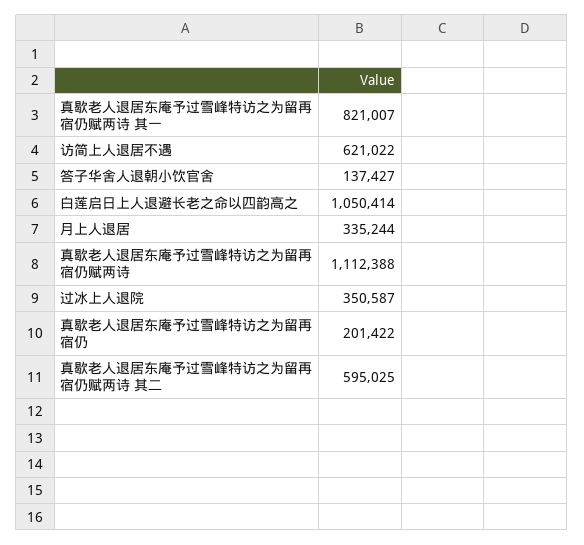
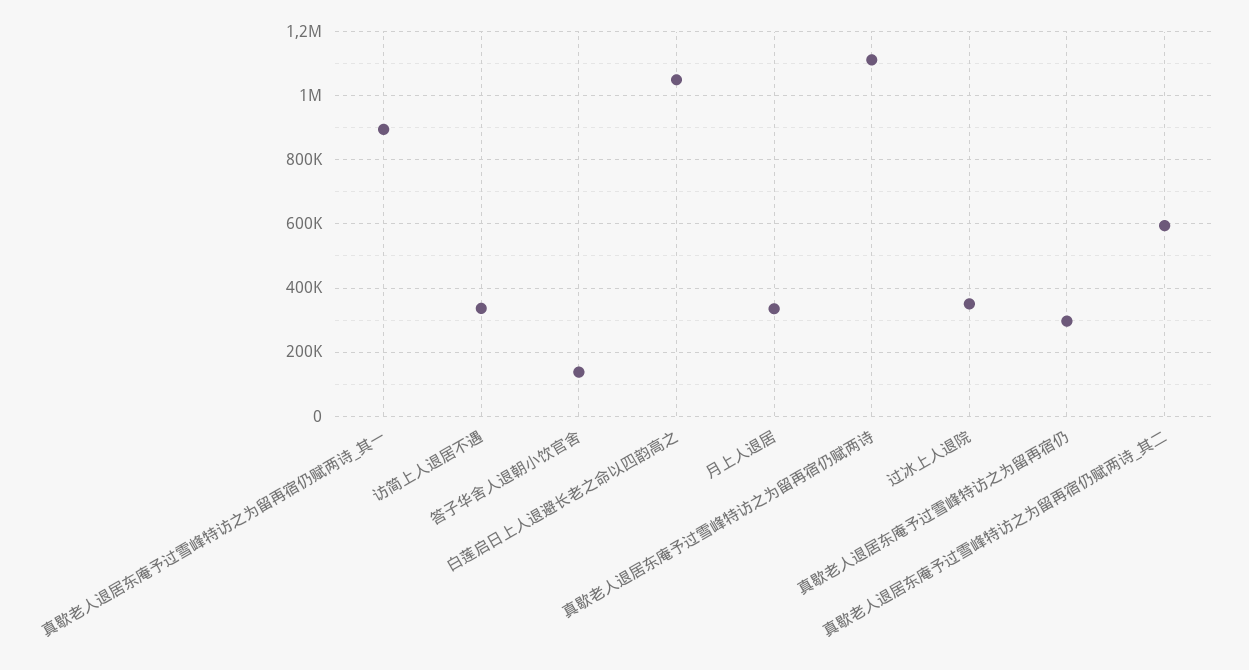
真歇老人退居东庵予过雪峰特访之为留再宿仍赋两诗 其一: 821007 -> 900000
访简上人退居不遇: 621022 -> 340000
真歇老人退居东庵予过雪峰特访之为留再宿仍: 201422 -> 300000

